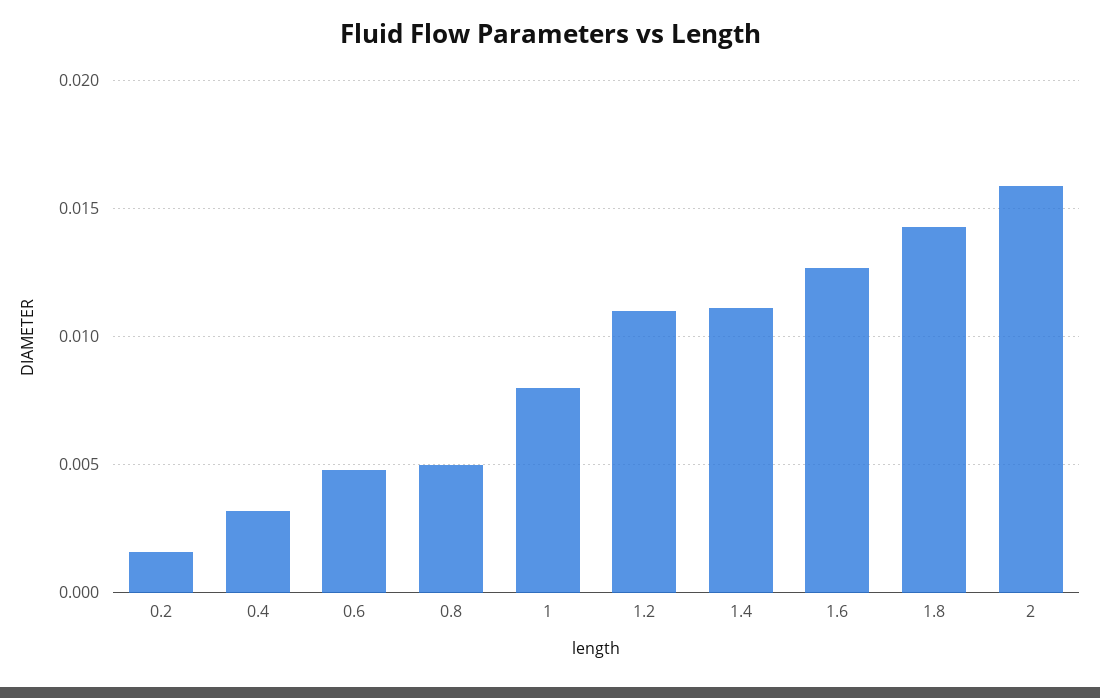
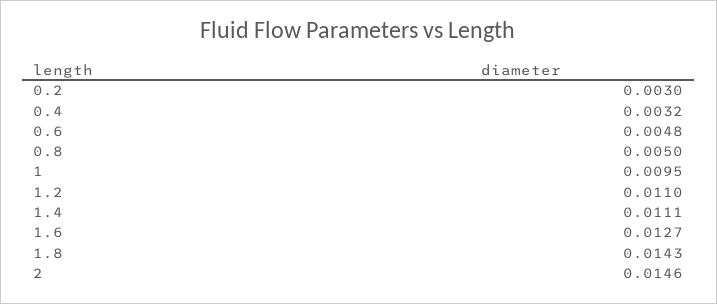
0.2: 0.0015 -> 0.003
1: 0.008 -> 0.0095
2: 0.016 -> 0.0146

